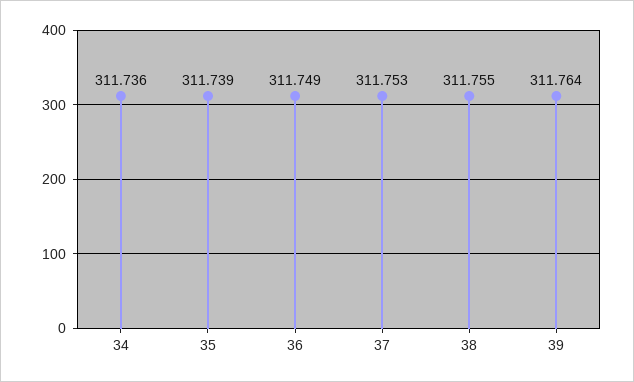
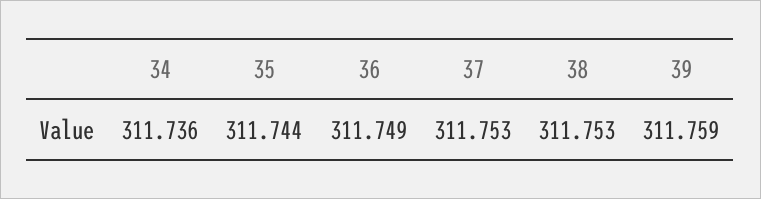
35: 311.739 -> 311.744
38: 311.755 -> 311.753
39: 311.764 -> 311.759

